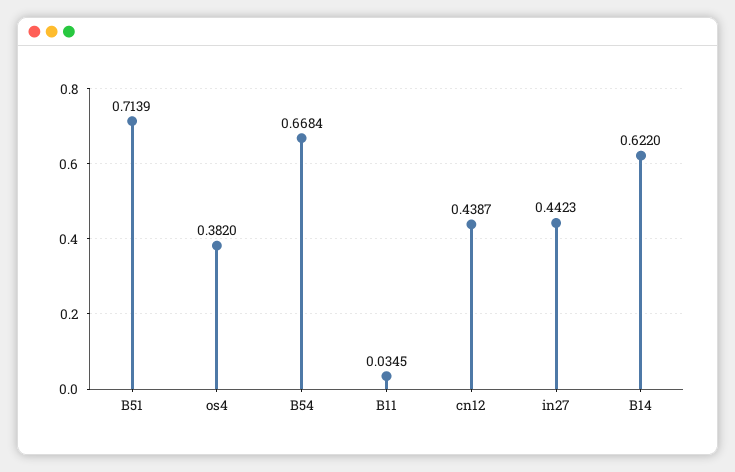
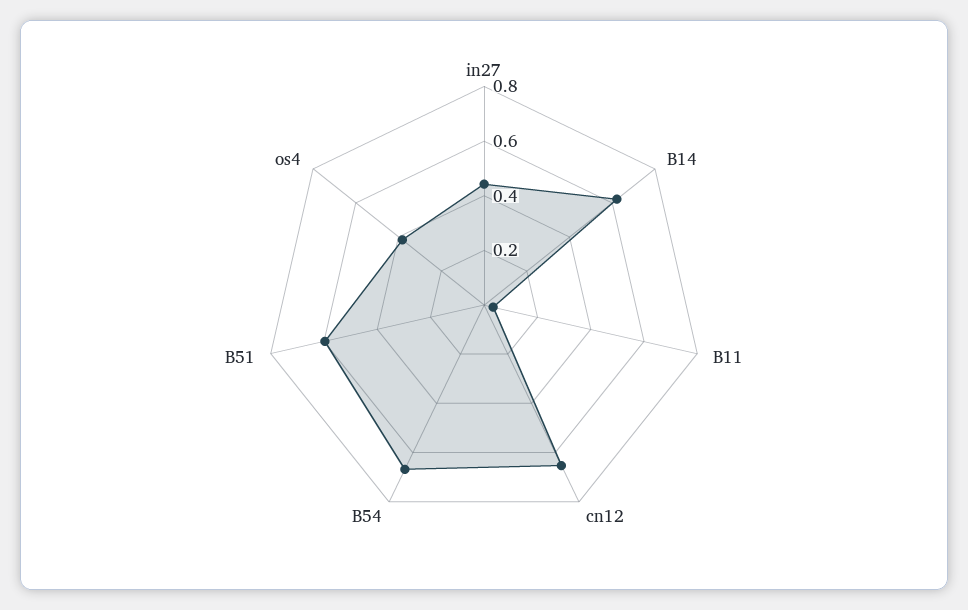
B51: 0.7139 -> 0.6
cn12: 0.4387 -> 0.65

